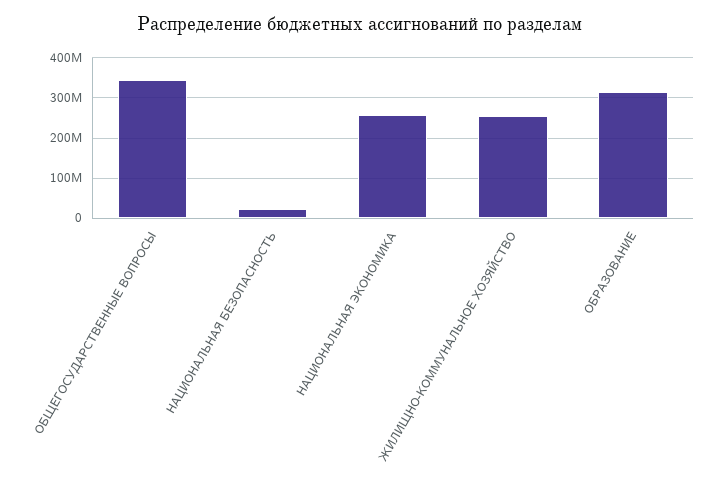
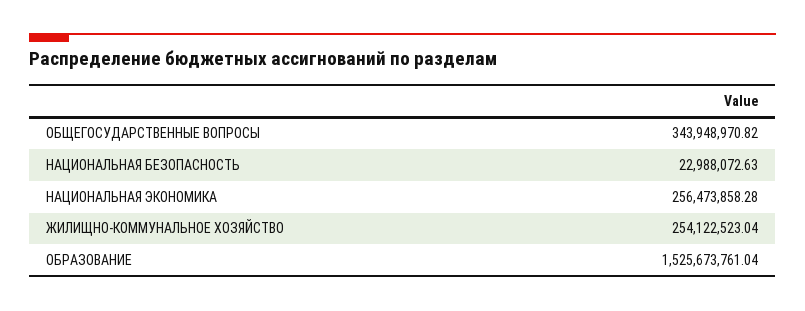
ОБРАЗОВАНИЕ: 320000000 -> 1525673761.04

